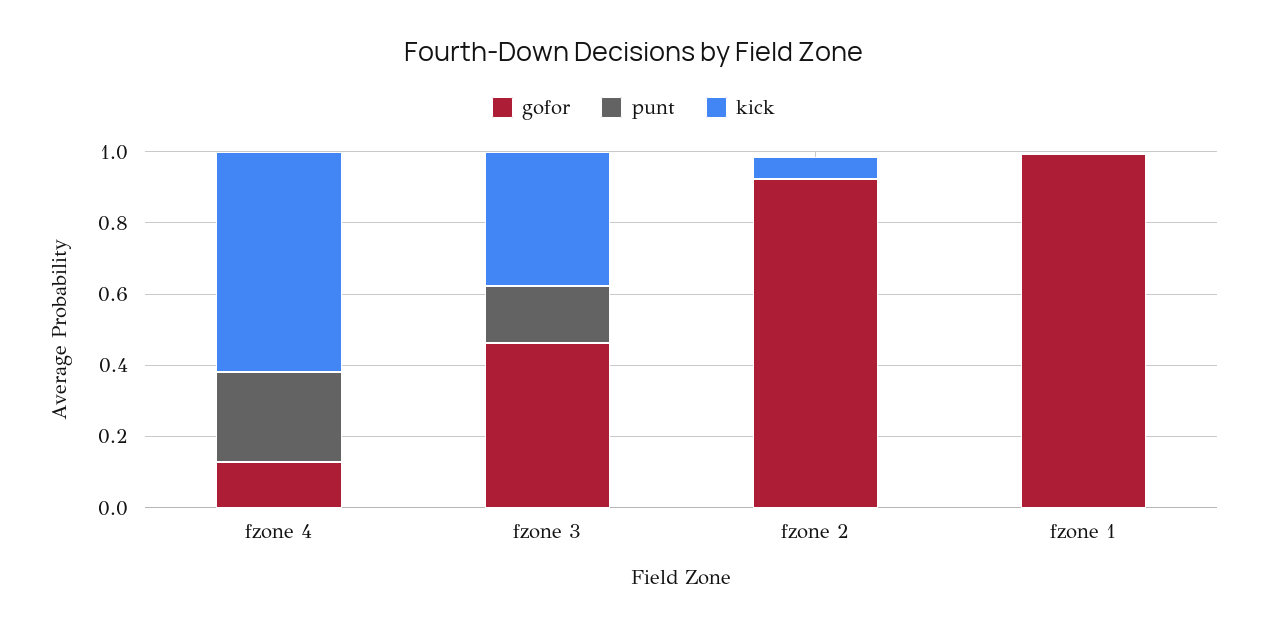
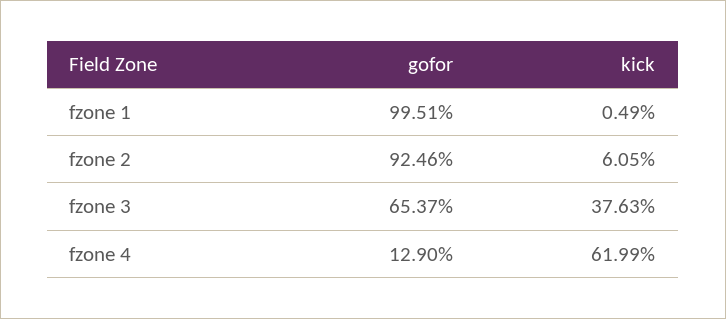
punt, fzone 4: 0.25 -> none
gofor, fzone 3: 0.45 -> 0.6537
punt, fzone 3: 0.15 -> none
punt, fzone 2: 0 -> none
punt, fzone 1: 0 -> none

